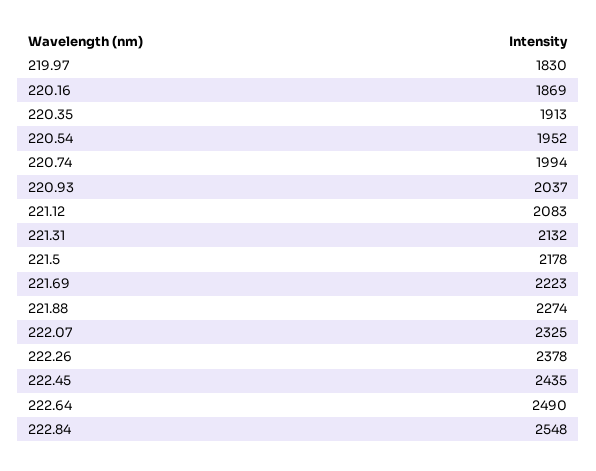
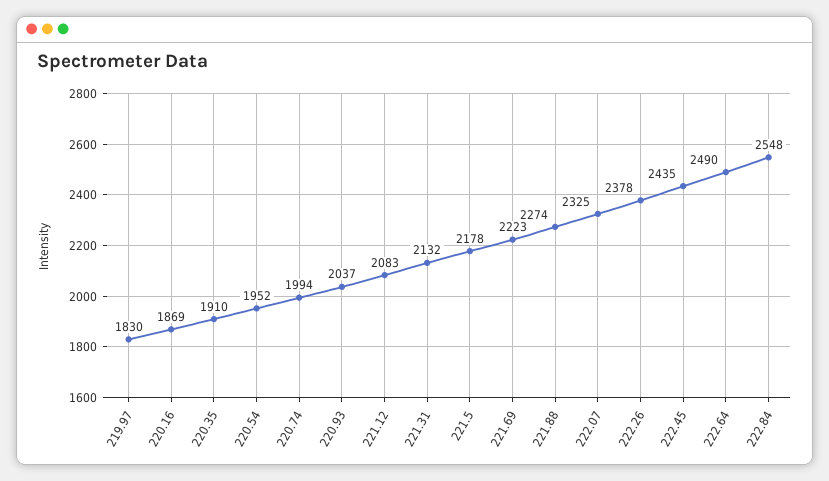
220.35: 1913 -> 1910

